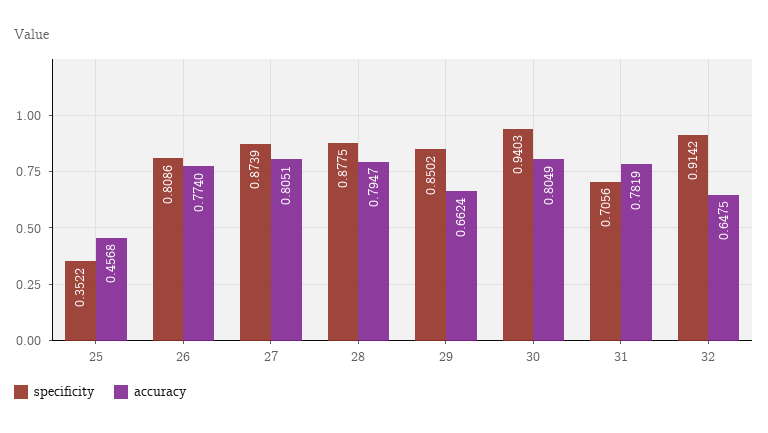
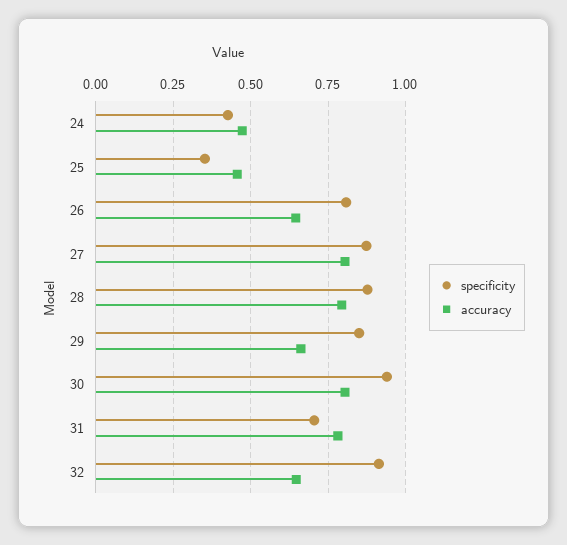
accuracy, 26: 0.774 -> 0.65
specificity, 24: none -> 0.425
accuracy, 24: none -> 0.475

